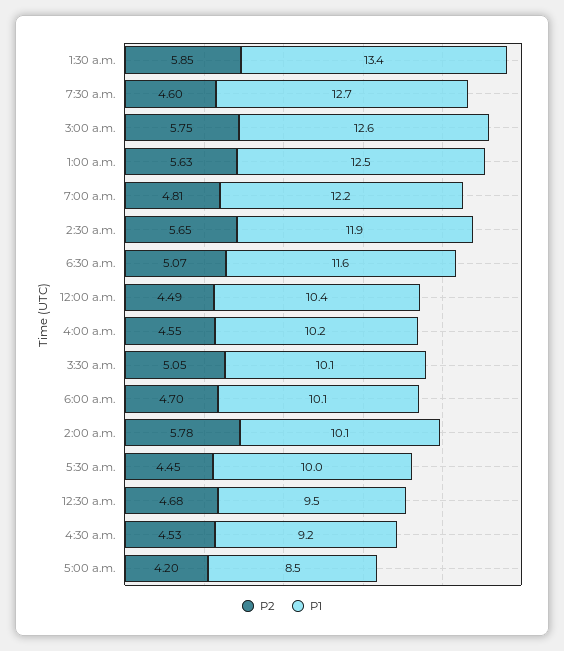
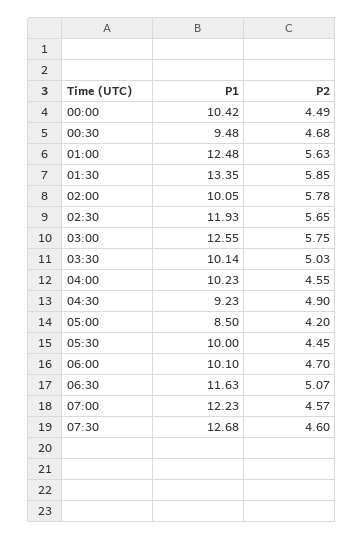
P2, 7:00 a.m.: 4.81 -> 4.57
P2, 3:30 a.m.: 5.05 -> 5.03
P2, 4:30 a.m.: 4.53 -> 4.9

